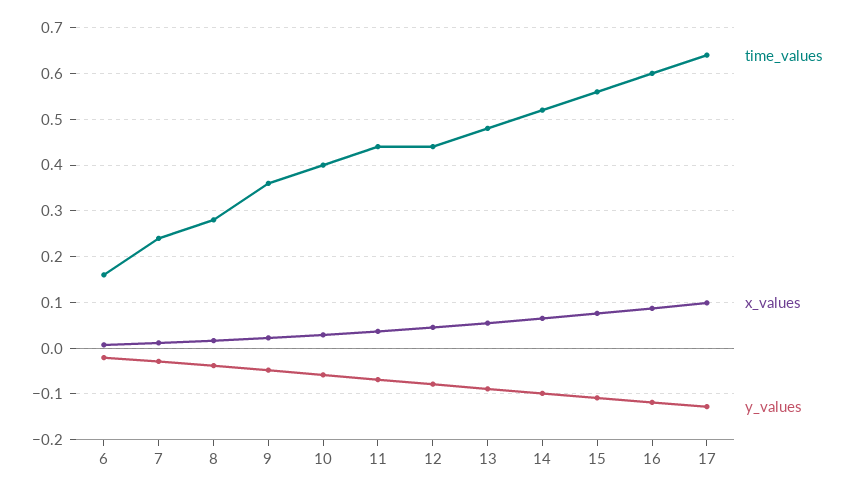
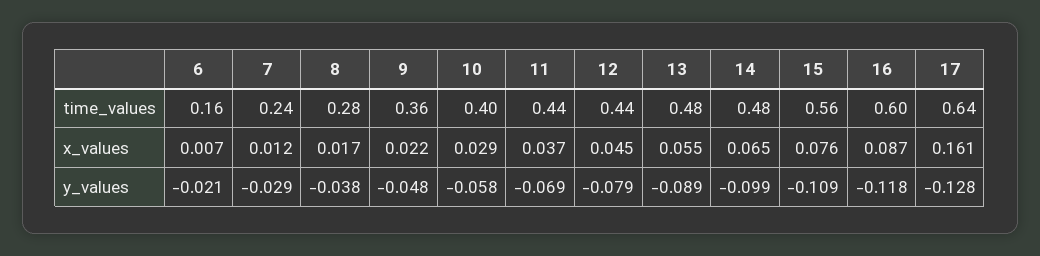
time_values, 14: 0.52 -> 0.48
x_values, 17: 0.1 -> 0.161

